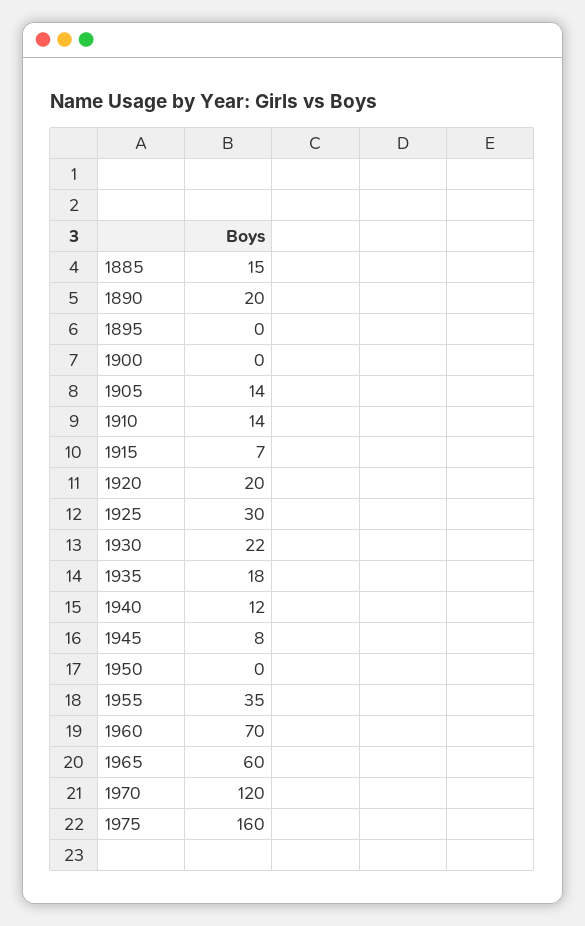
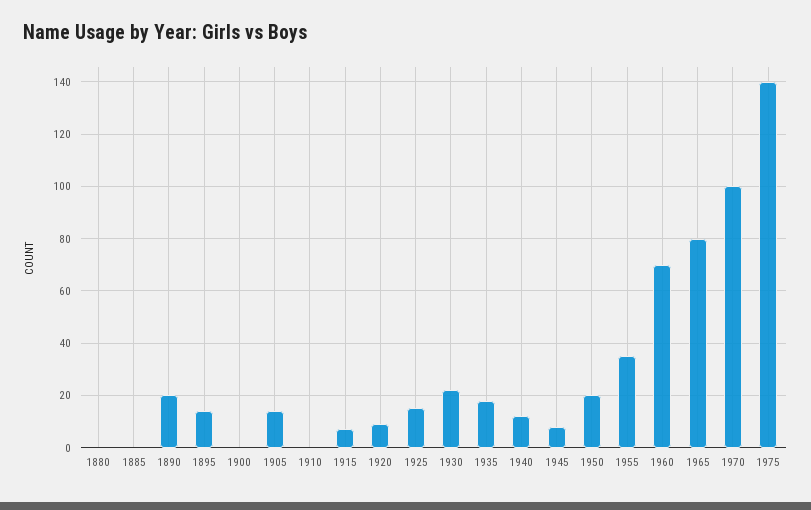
1885: 15 -> 0
1895: 0 -> 15
1910: 14 -> 0
1920: 20 -> 10
1925: 30 -> 15
1950: 0 -> 20
1965: 60 -> 80
1970: 120 -> 100
1975: 160 -> 140
1880: none -> 0

